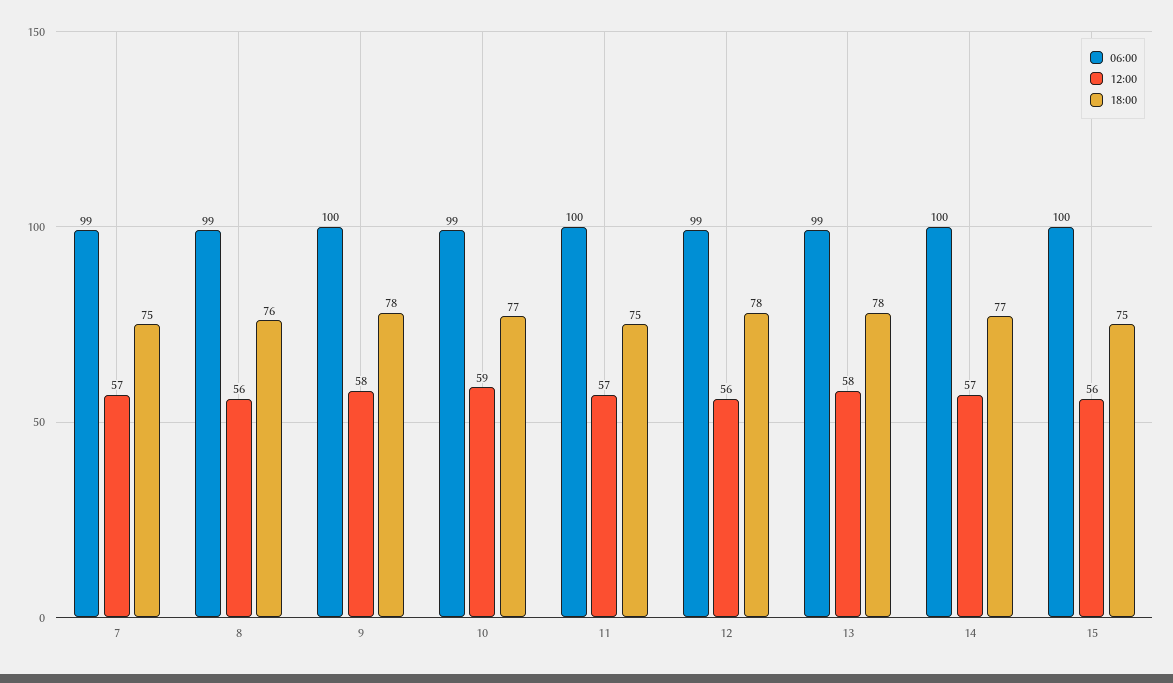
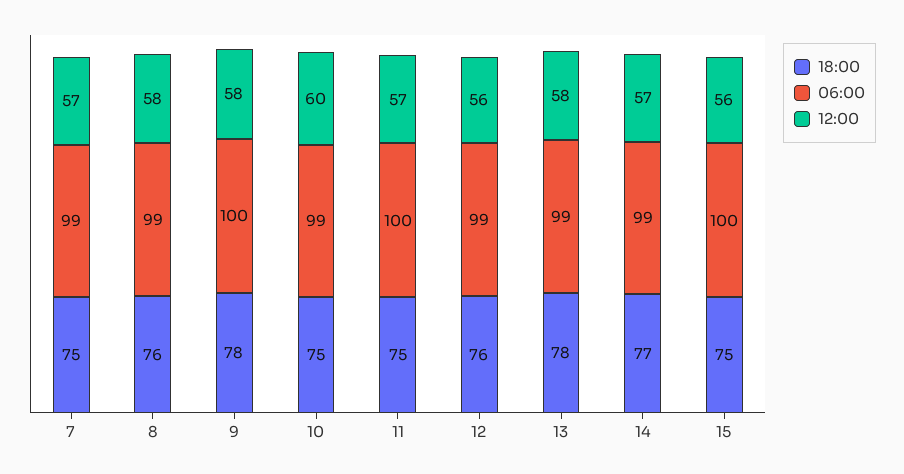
12:00, 8: 56 -> 58
12:00, 10: 59 -> 60
18:00, 10: 77 -> 75
18:00, 12: 78 -> 76
06:00, 14: 100 -> 99

